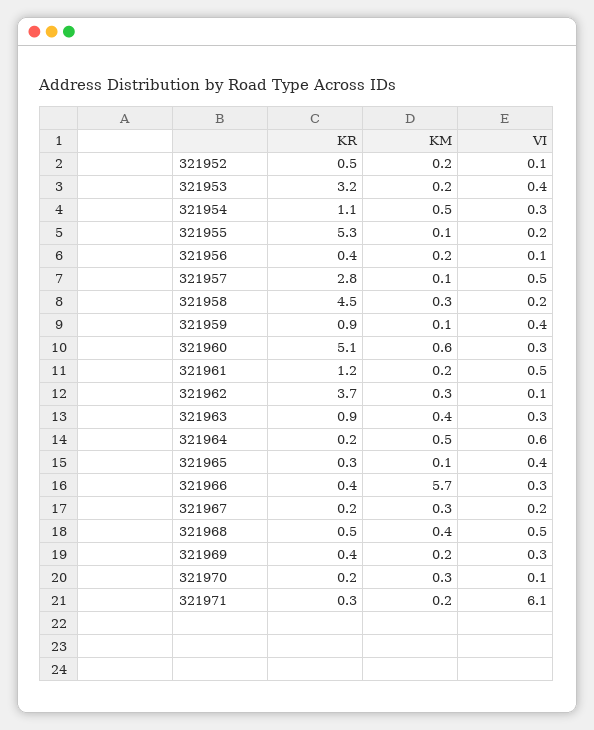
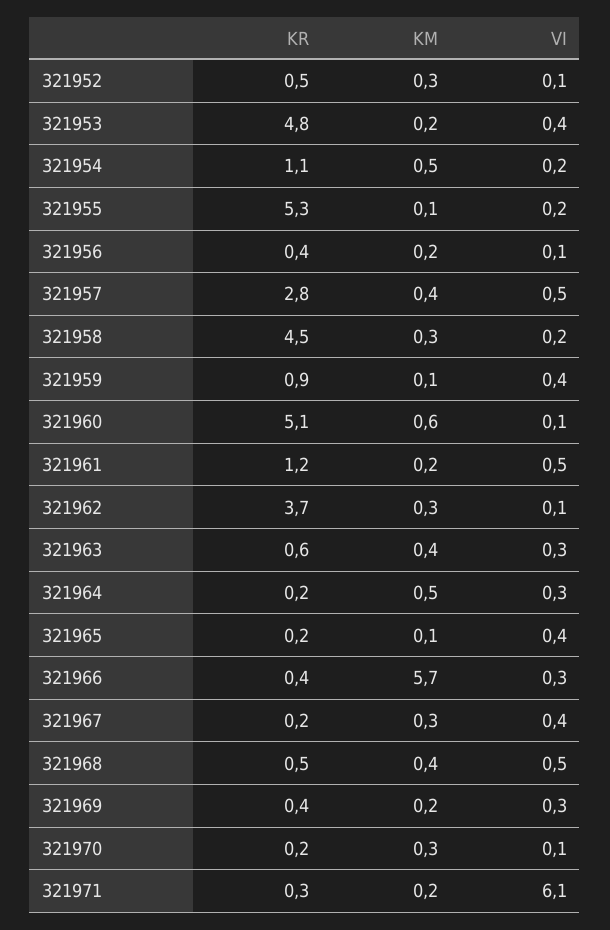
KM, 321952: 0.2 -> 0.3
KR, 321953: 3.2 -> 4.8
VI, 321954: 0.3 -> 0.2
KM, 321957: 0.1 -> 0.4
VI, 321960: 0.3 -> 0.1
KR, 321963: 0.9 -> 0.6
VI, 321964: 0.6 -> 0.3
KR, 321965: 0.3 -> 0.2
VI, 321967: 0.2 -> 0.4

